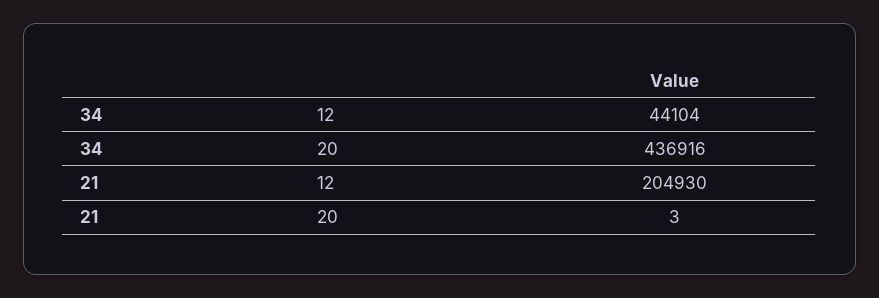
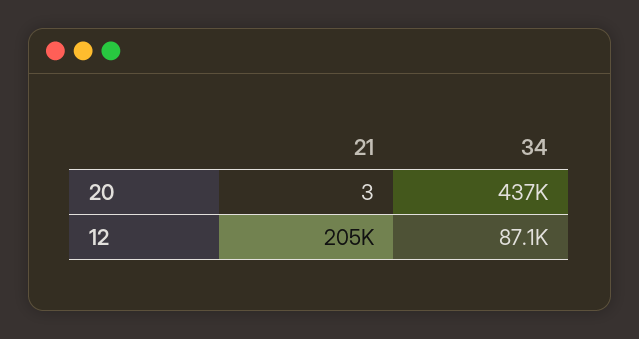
34, 12: 44104 -> 87100

